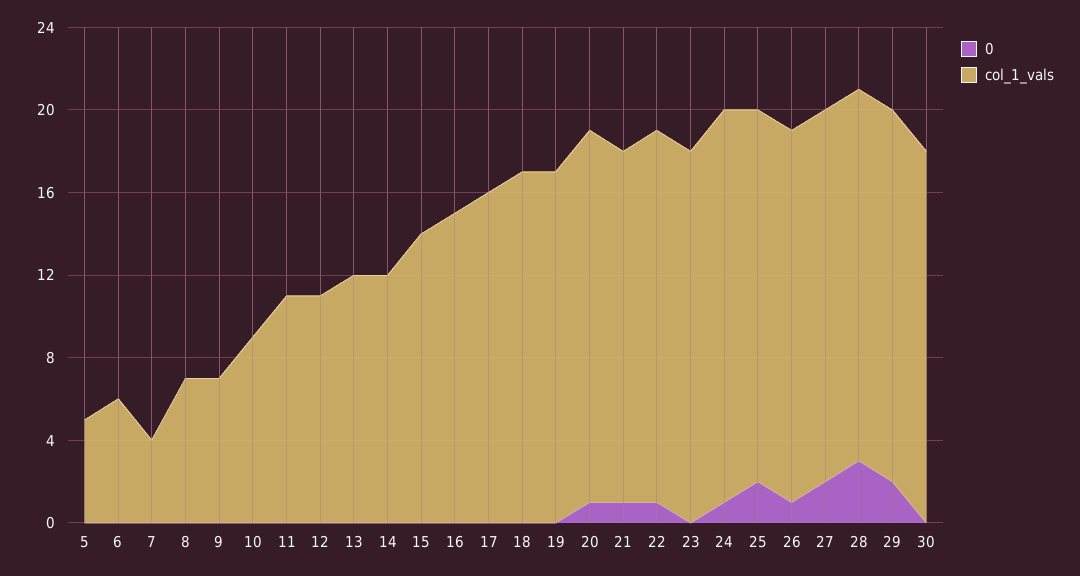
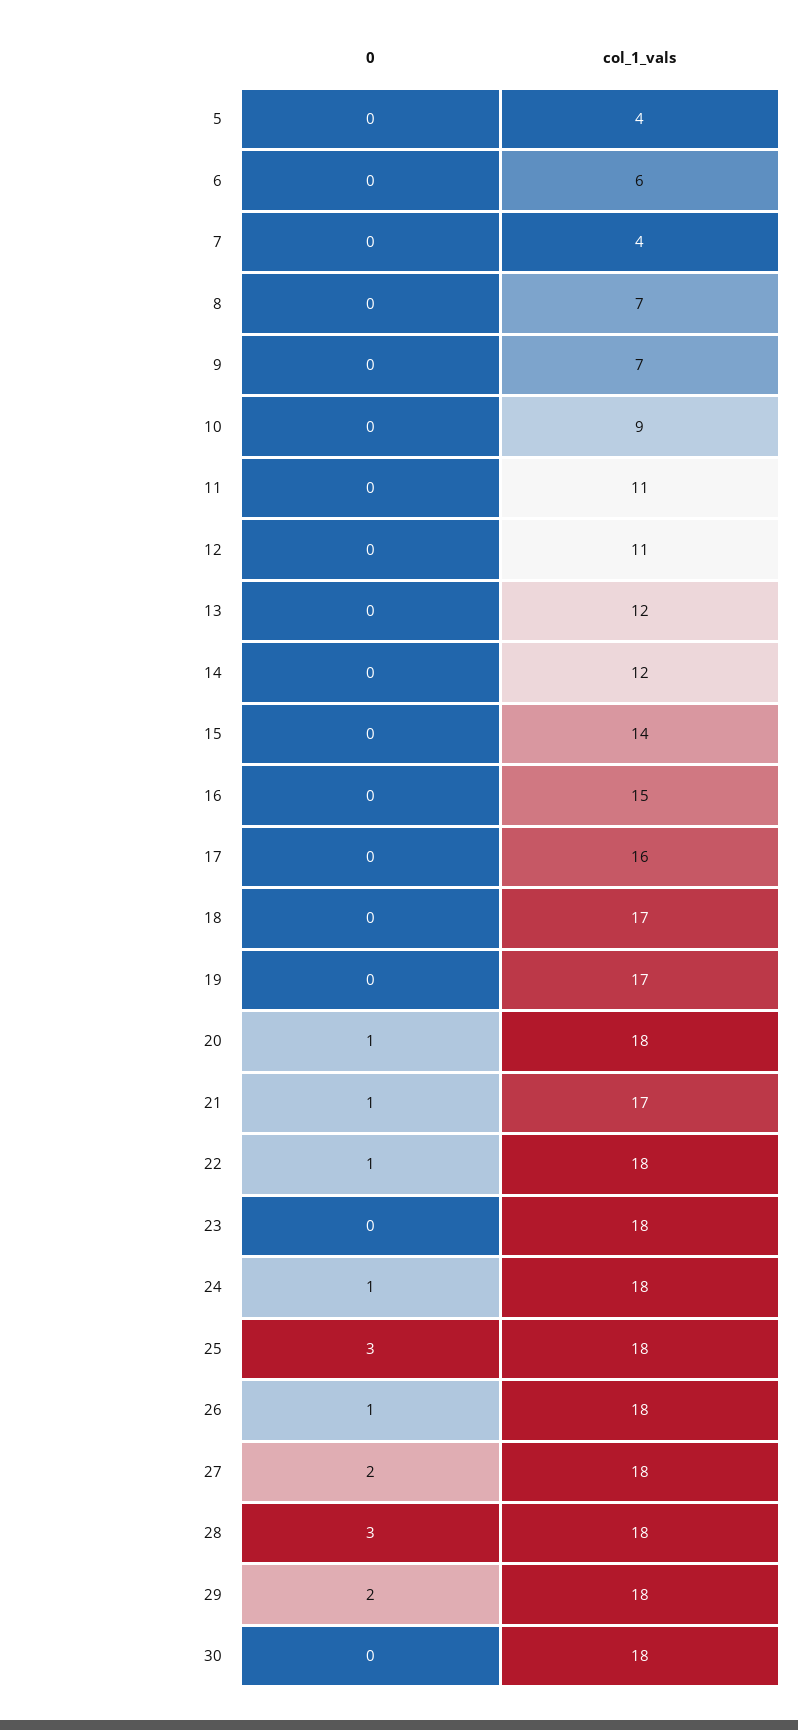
col_1_vals, 5: 5 -> 4
col_1_vals, 24: 19 -> 18
0, 25: 2 -> 3

